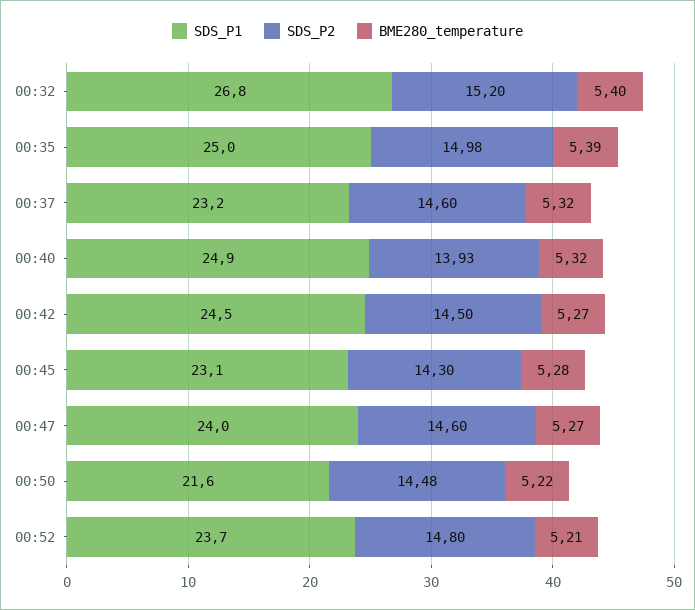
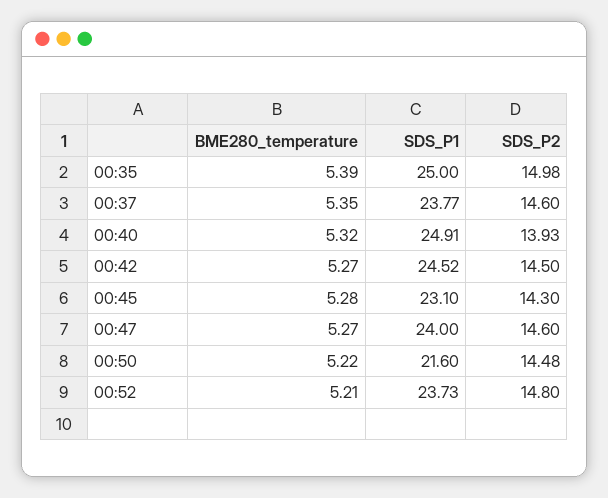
SDS_P1, 00:32: 26.8 -> none
SDS_P2, 00:32: 15.2 -> none
BME280_temperature, 00:32: 5.4 -> none
SDS_P1, 00:37: 23.2 -> 23.77
BME280_temperature, 00:37: 5.32 -> 5.35

